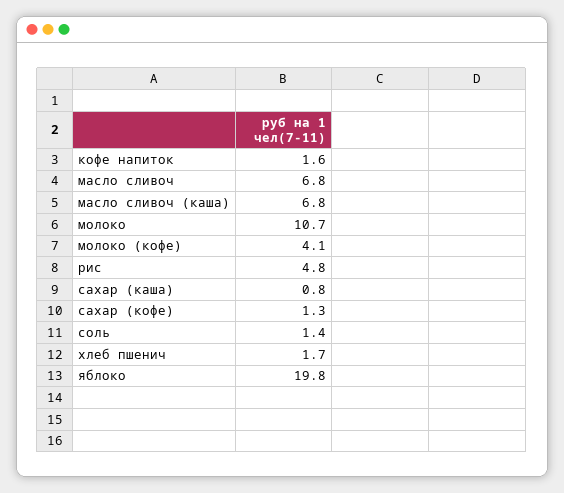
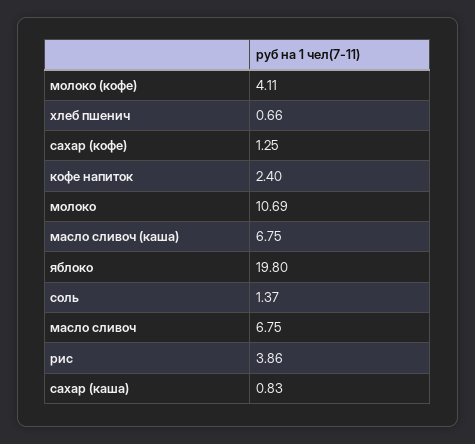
кофе напиток: 1.6 -> 2.4
рис: 4.8 -> 3.86
хлеб пшенич: 1.7 -> 0.66

